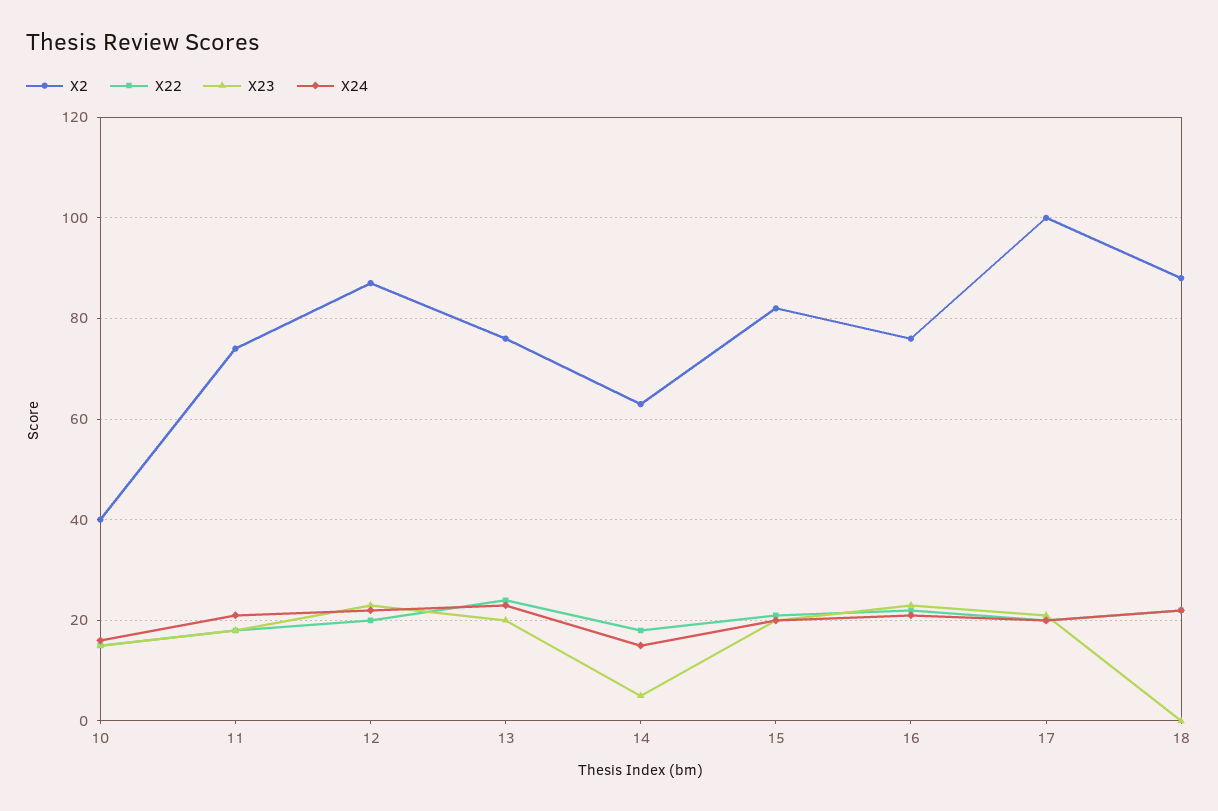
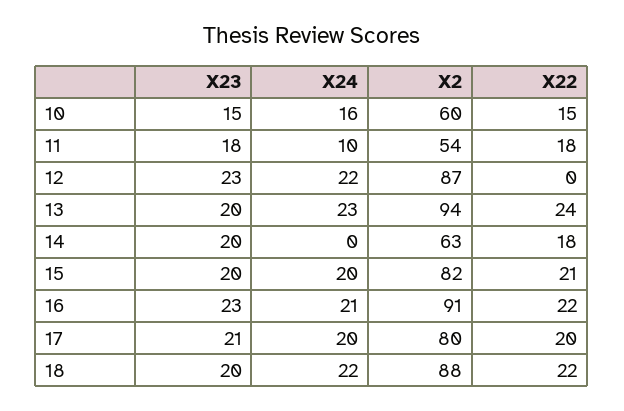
X2, 10: 40 -> 60
X2, 11: 75 -> 54
X24, 11: 20 -> 10
X22, 12: 20 -> 0
X2, 13: 75 -> 94
X23, 14: 5 -> 20
X24, 14: 15 -> 0
X2, 16: 75 -> 91
X2, 17: 100 -> 80
X23, 18: 0 -> 20

